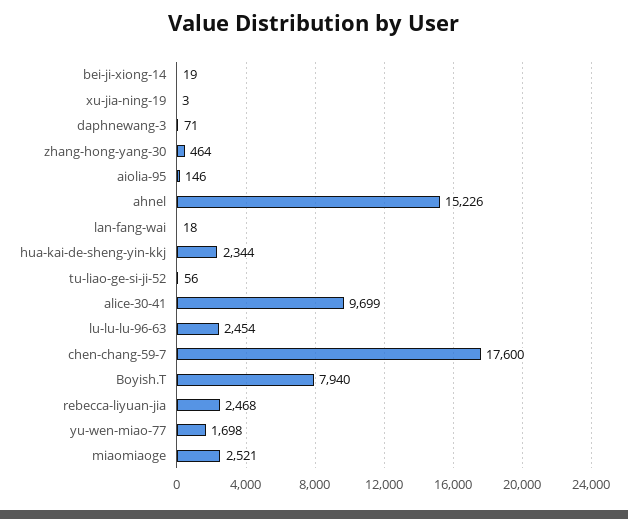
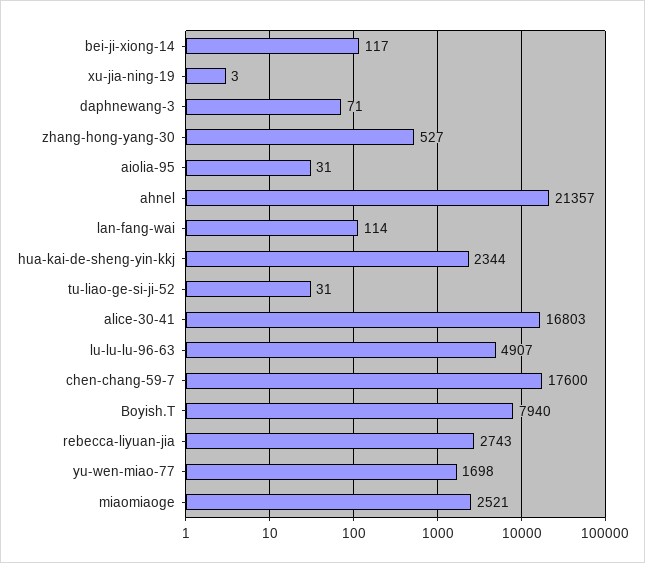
bei-ji-xiong-14: 19 -> 117
zhang-hong-yang-30: 464 -> 527
aiolia-95: 146 -> 31
ahnel: 15226 -> 21357
lan-fang-wai: 18 -> 114
tu-liao-ge-si-ji-52: 56 -> 31
alice-30-41: 9699 -> 16803
lu-lu-lu-96-63: 2454 -> 4907
rebecca-liyuan-jia: 2468 -> 2743

